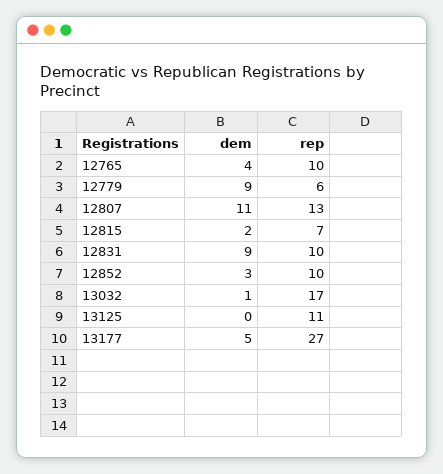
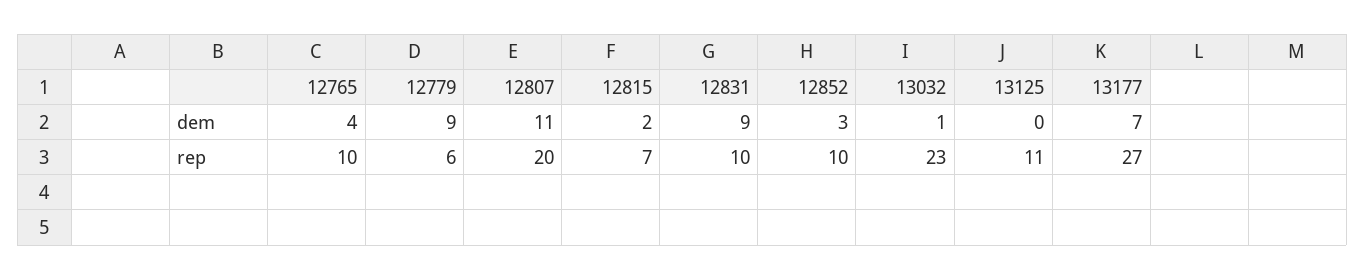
rep, 12807: 13 -> 20
rep, 13032: 17 -> 23
dem, 13177: 5 -> 7

